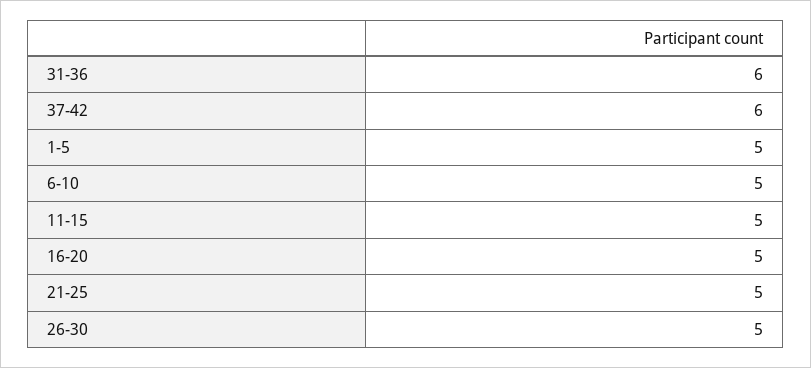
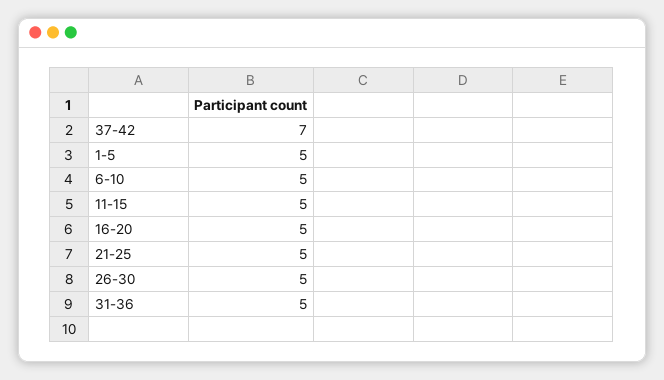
31-36: 6 -> 5
37-42: 6 -> 7

